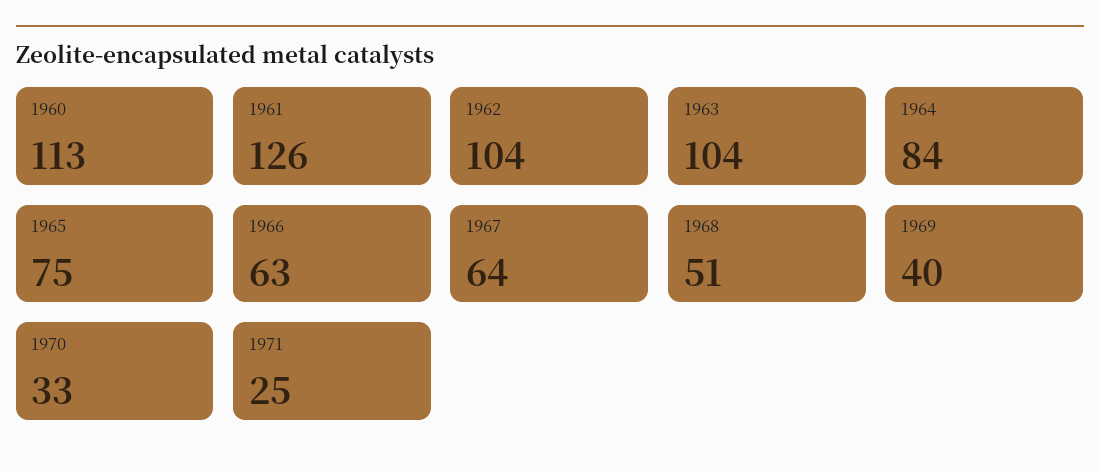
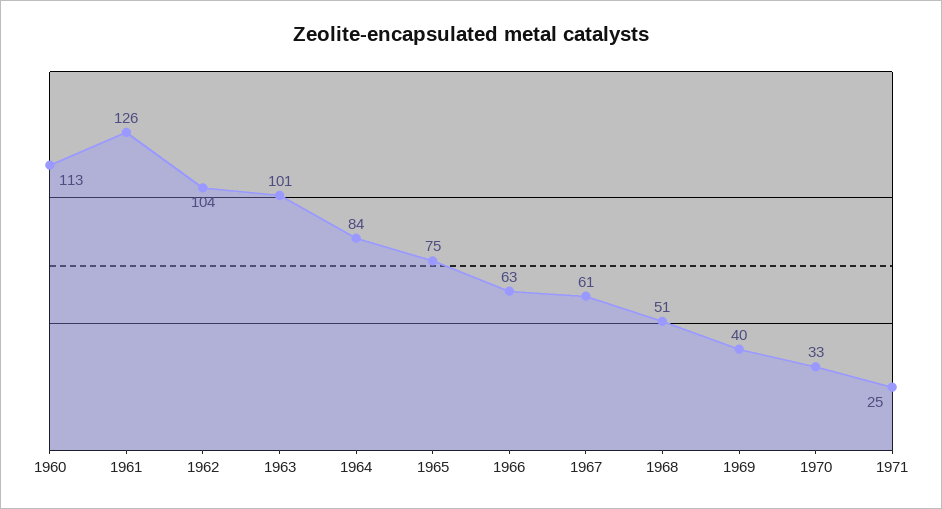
1963: 104 -> 101
1967: 64 -> 61

